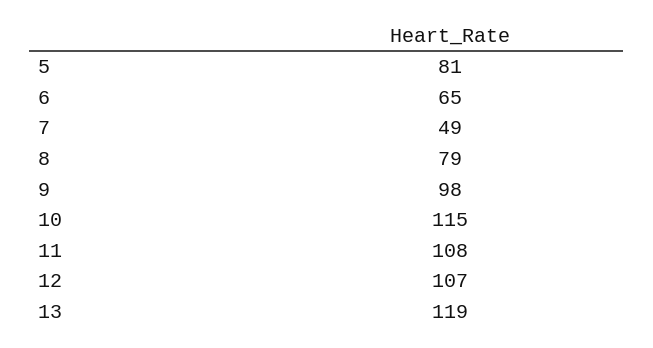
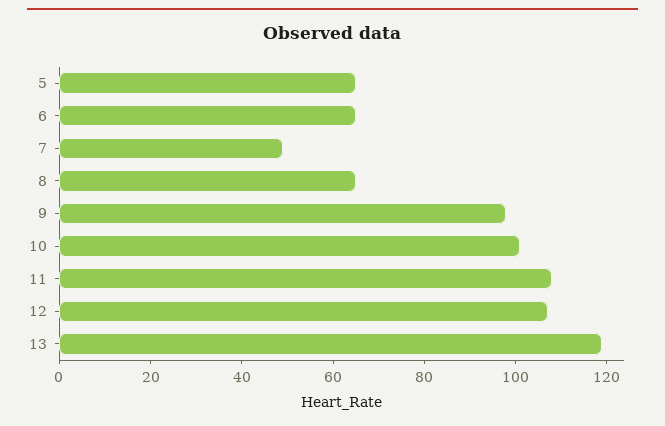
5: 81 -> 65
8: 79 -> 65
10: 115 -> 100

